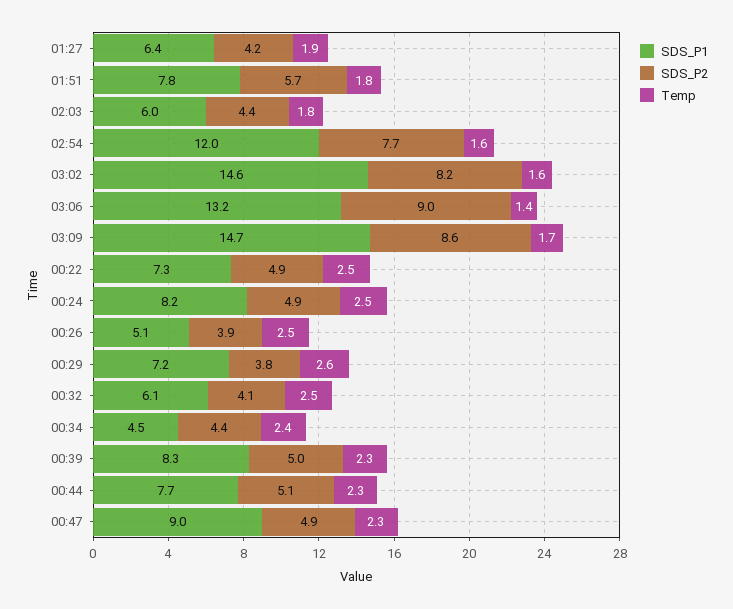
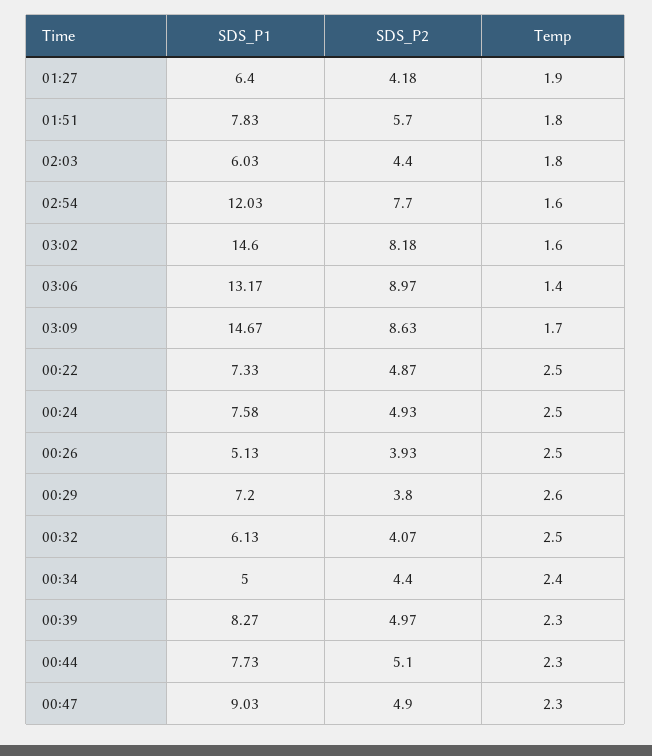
SDS_P1, 00:24: 8.2 -> 7.58
SDS_P1, 00:34: 4.5 -> 5

